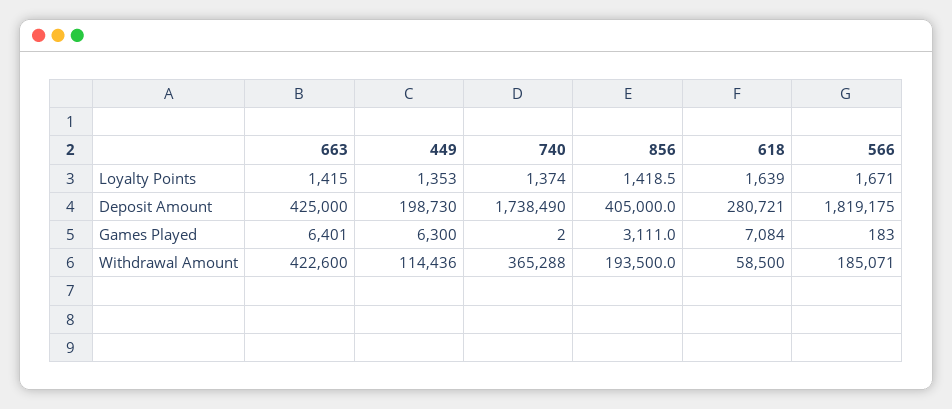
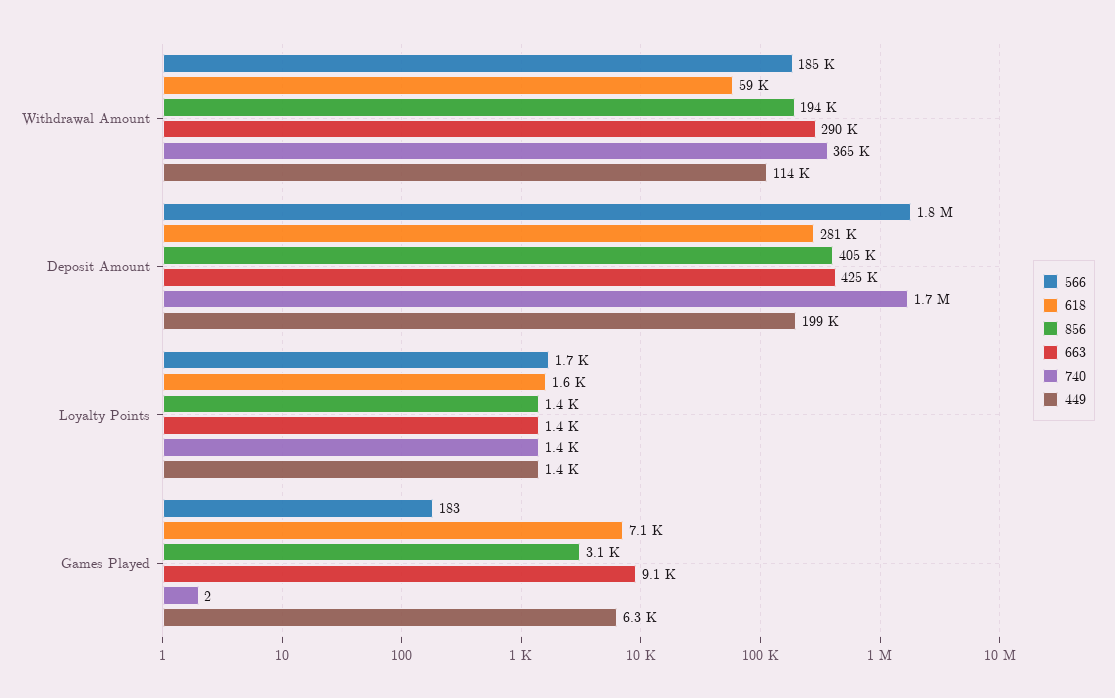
663, Games Played: 6401 -> 9100
663, Withdrawal Amount: 422600 -> 290000

